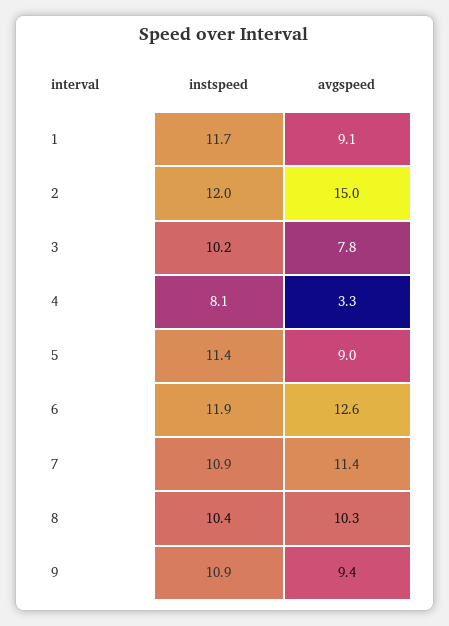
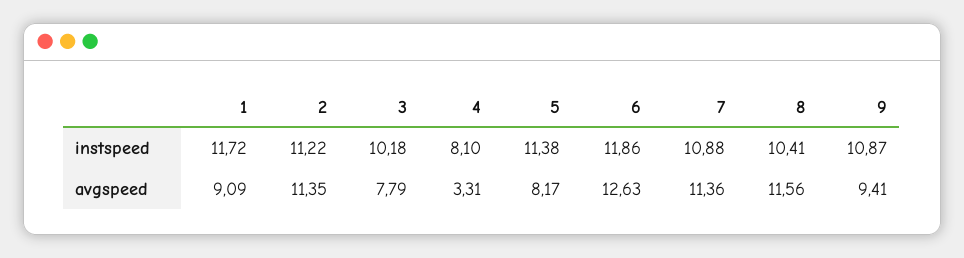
instspeed, 2: 12 -> 11.22
avgspeed, 2: 15 -> 11.35
avgspeed, 5: 9 -> 8.17
avgspeed, 8: 10.3 -> 11.56

